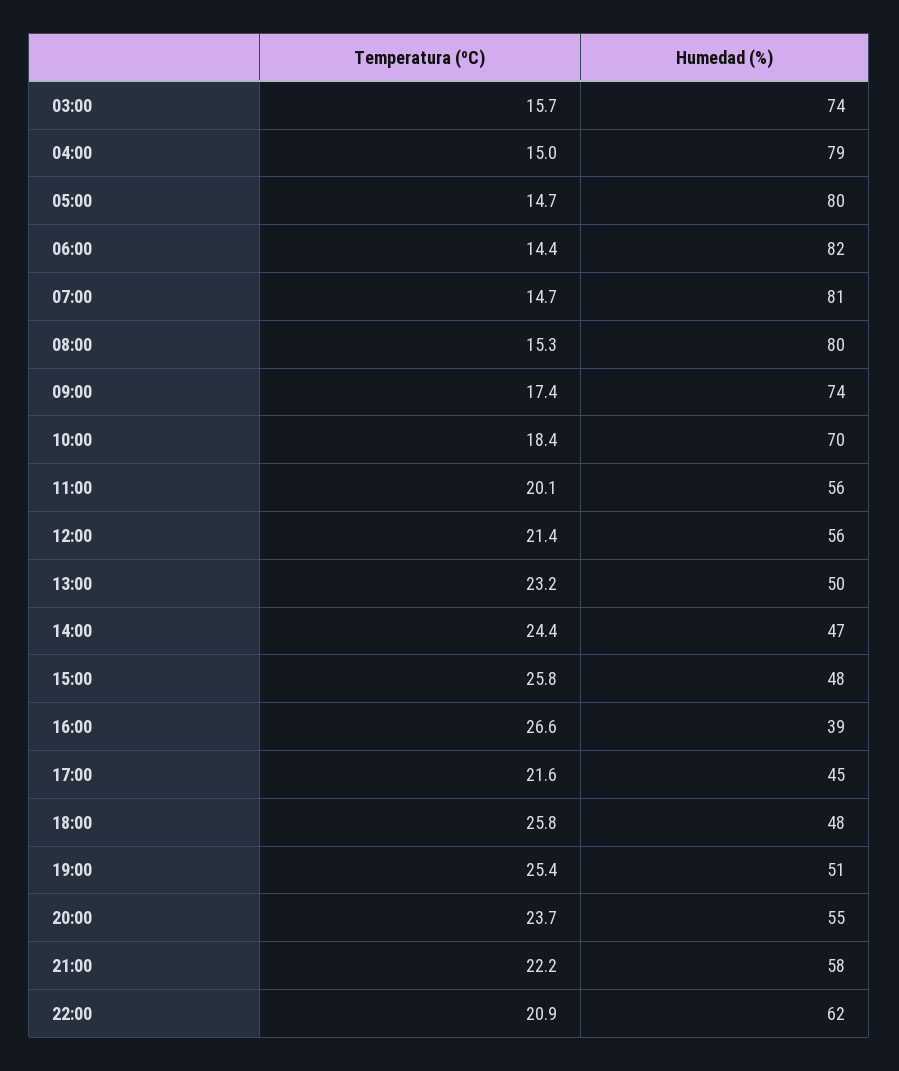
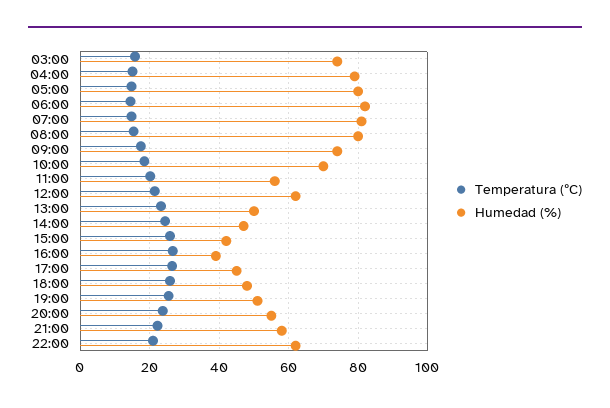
Humedad (%), 12:00: 56 -> 62
Humedad (%), 15:00: 48 -> 42
Temperatura (ºC), 17:00: 21.6 -> 26

